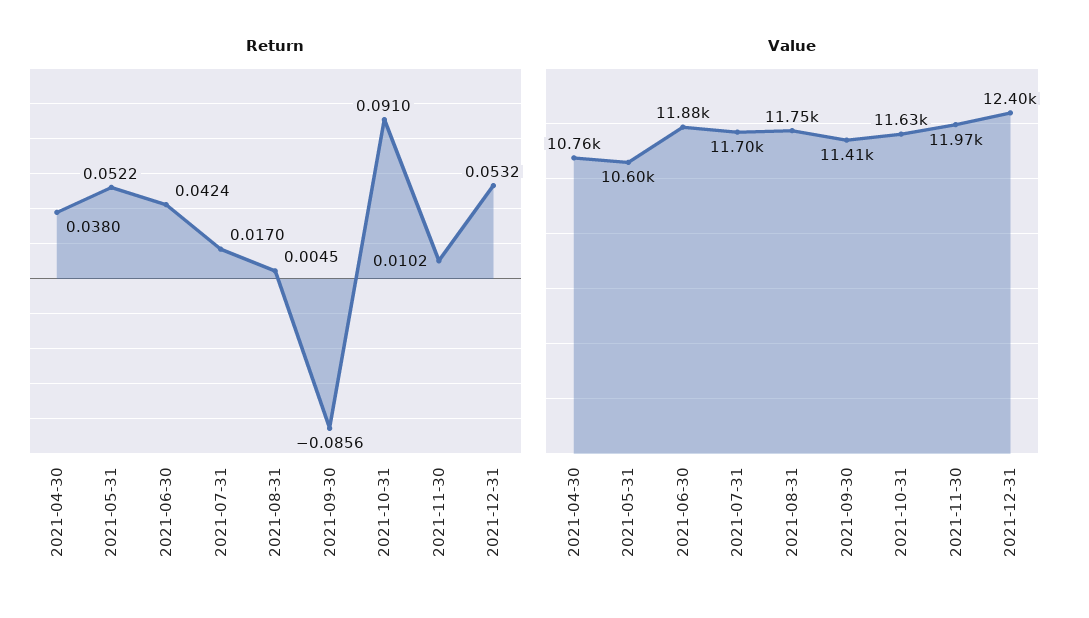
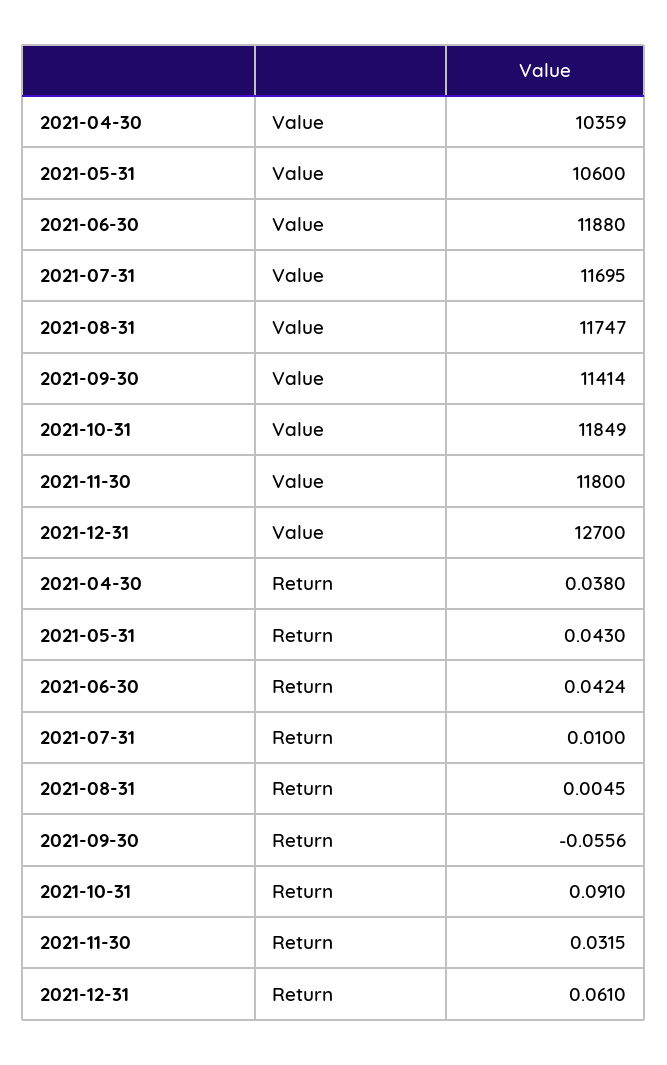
Return, 2021-05-31: 0.0522 -> 0.043
Return, 2021-07-31: 0.017 -> 0.01
Return, 2021-09-30: -0.0856 -> -0.0556
Return, 2021-11-30: 0.0102 -> 0.0315
Return, 2021-12-31: 0.0532 -> 0.061
Value, 2021-04-30: 10760 -> 10359
Value, 2021-10-31: 11630 -> 11849
Value, 2021-11-30: 11970 -> 11800
Value, 2021-12-31: 12400 -> 12700

